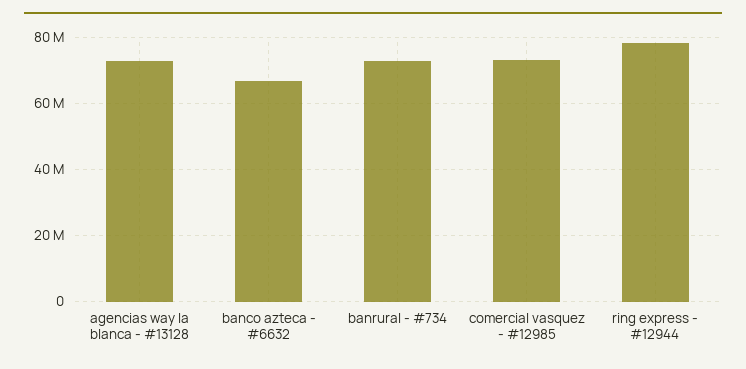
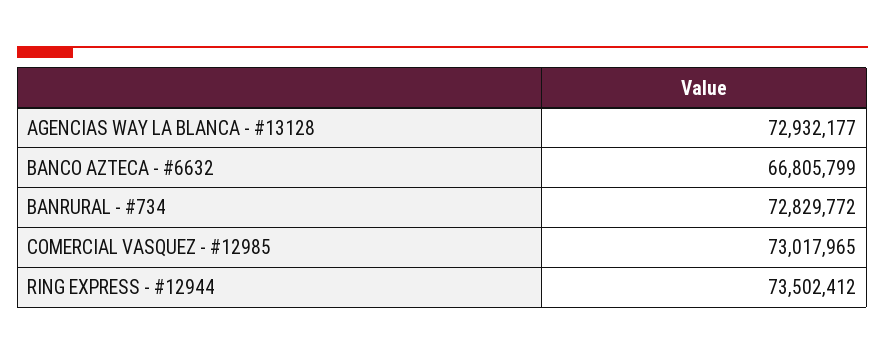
ring express - #12944: 78000000 -> 73502412

